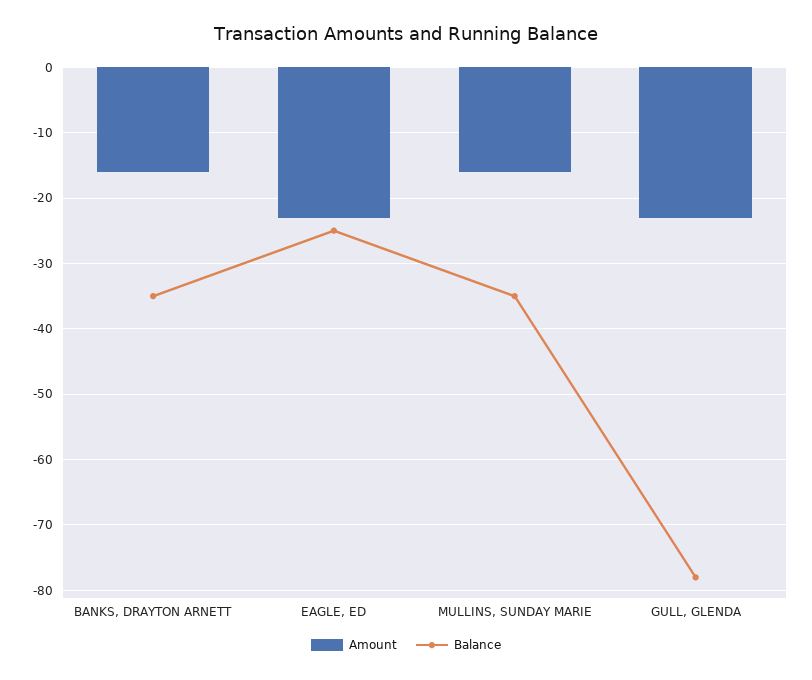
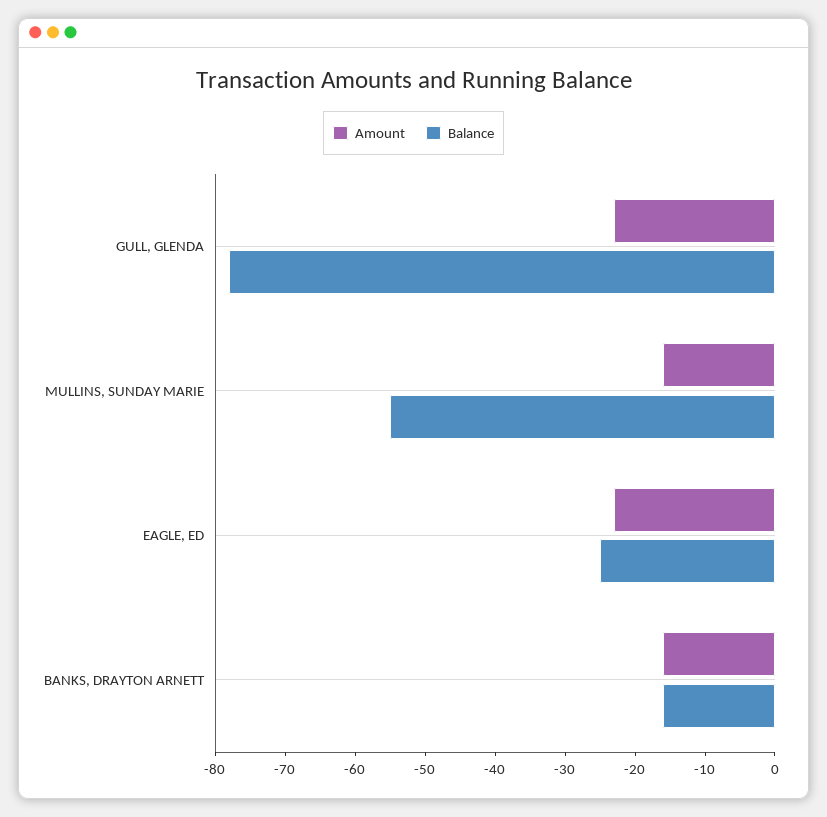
Balance, BANKS, DRAYTON ARNETT: -35 -> -15
Balance, MULLINS, SUNDAY MARIE: -35 -> -55

